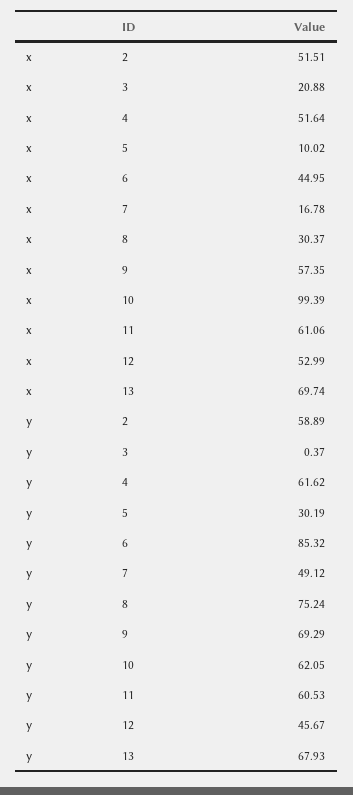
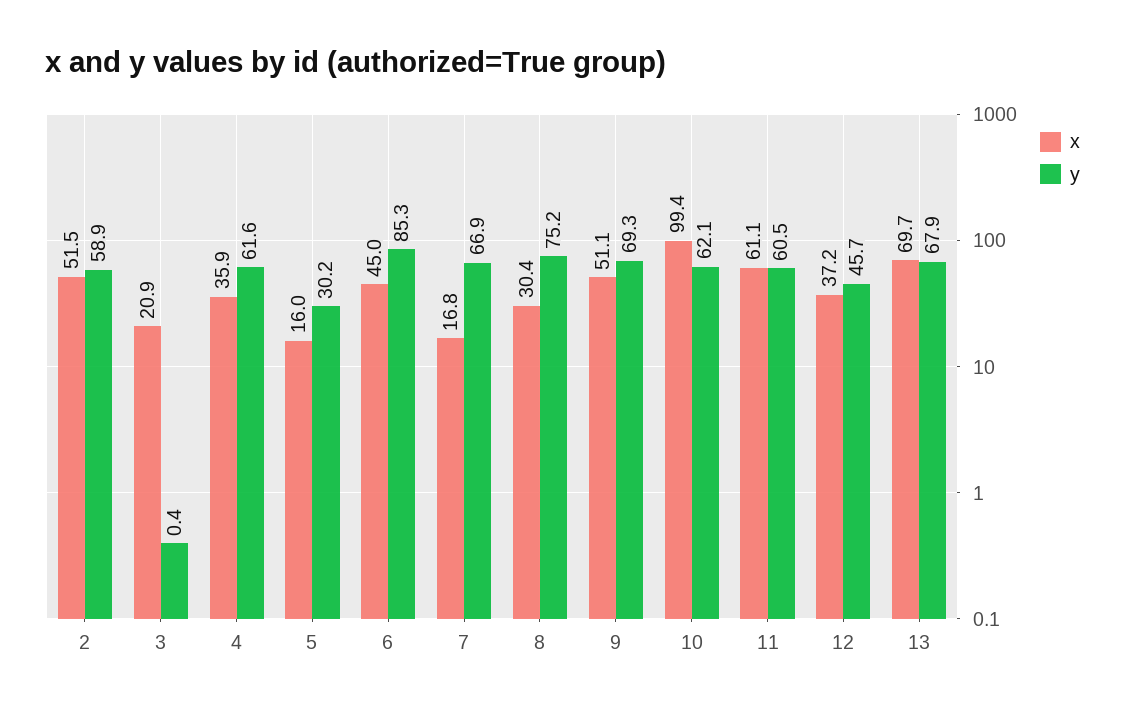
x, 4: 51.64 -> 35.9
x, 5: 10.02 -> 16
x, 9: 57.35 -> 51.1
x, 12: 52.99 -> 37.2
y, 7: 49.12 -> 66.9

